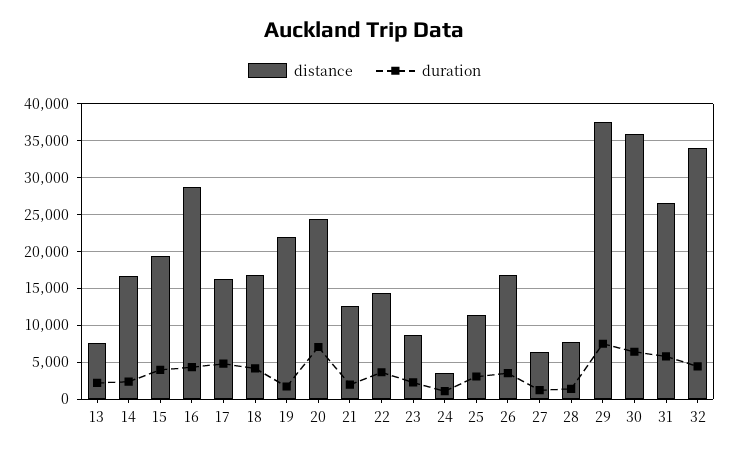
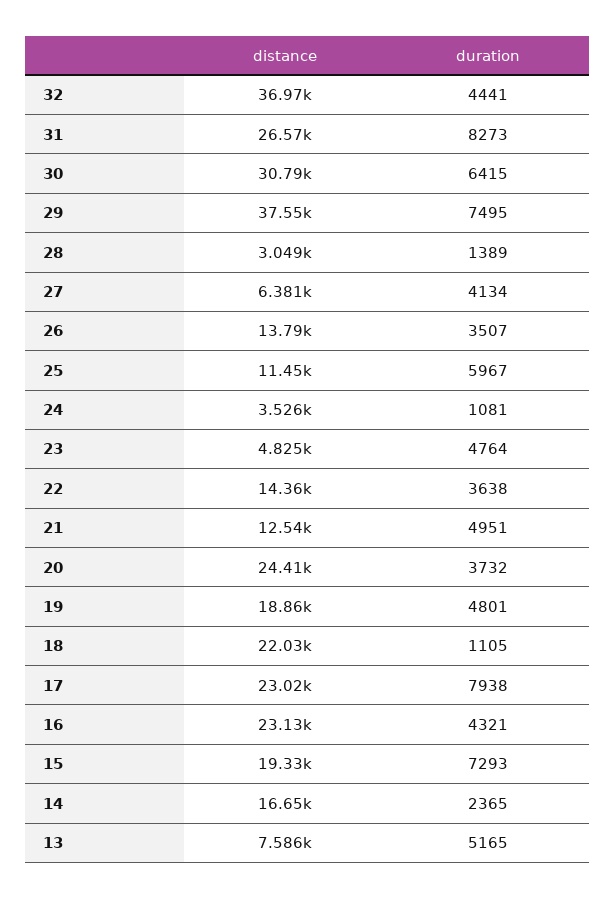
duration, 13: 2000 -> 5165
duration, 15: 4000 -> 7293
distance, 16: 29000 -> 23130
distance, 17: 16000 -> 23020
duration, 17: 5000 -> 7938
distance, 18: 17000 -> 22030
duration, 18: 4000 -> 1105
distance, 19: 22000 -> 18860
duration, 19: 2000 -> 4801
duration, 20: 7000 -> 3732
duration, 21: 2000 -> 4951
distance, 23: 9000 -> 4825
duration, 23: 2000 -> 4764
duration, 25: 3000 -> 5967
distance, 26: 17000 -> 13790
duration, 27: 1000 -> 4134
distance, 28: 8000 -> 3049
distance, 30: 36000 -> 30790
duration, 31: 6000 -> 8273
distance, 32: 34000 -> 36970

